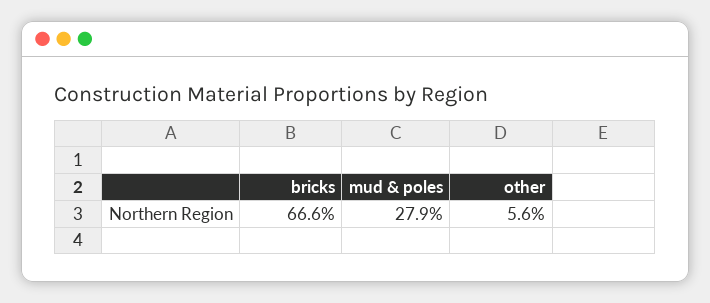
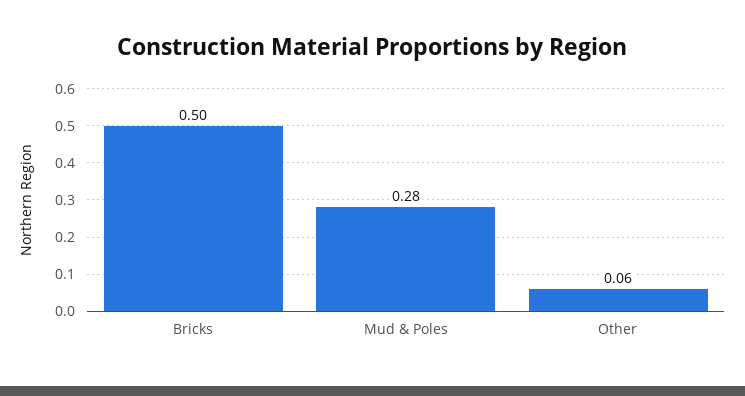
bricks: 0.666 -> 0.5

